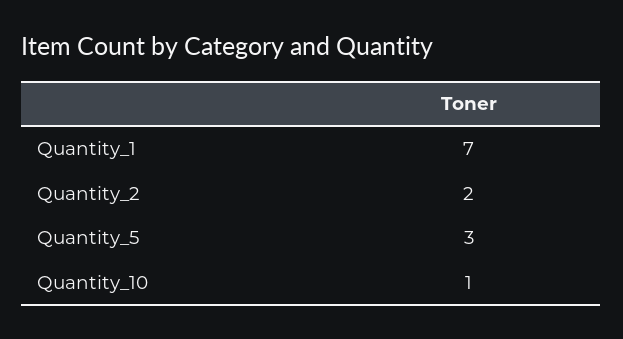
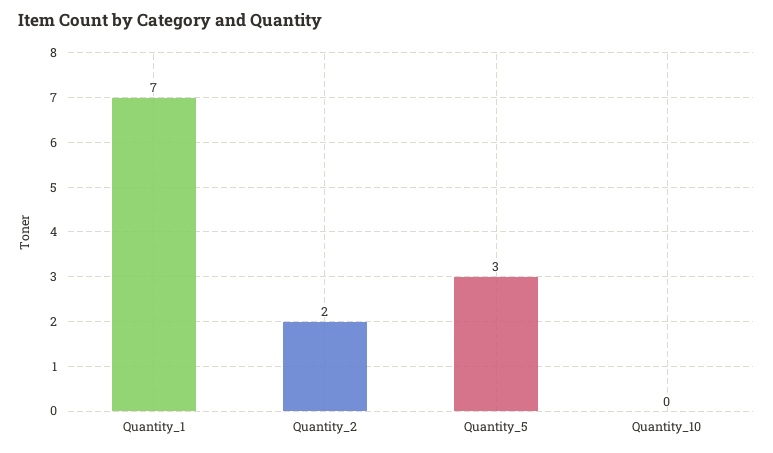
Quantity_10: 1 -> 0

